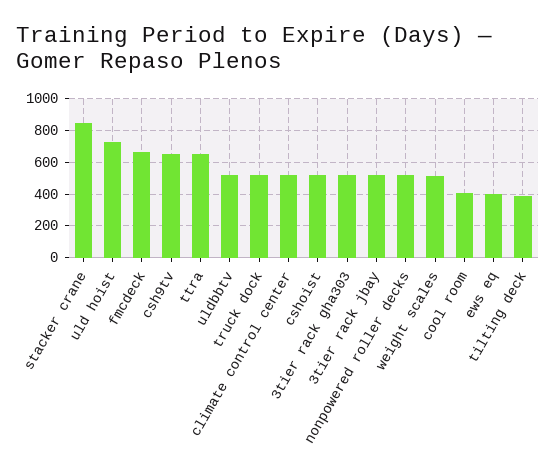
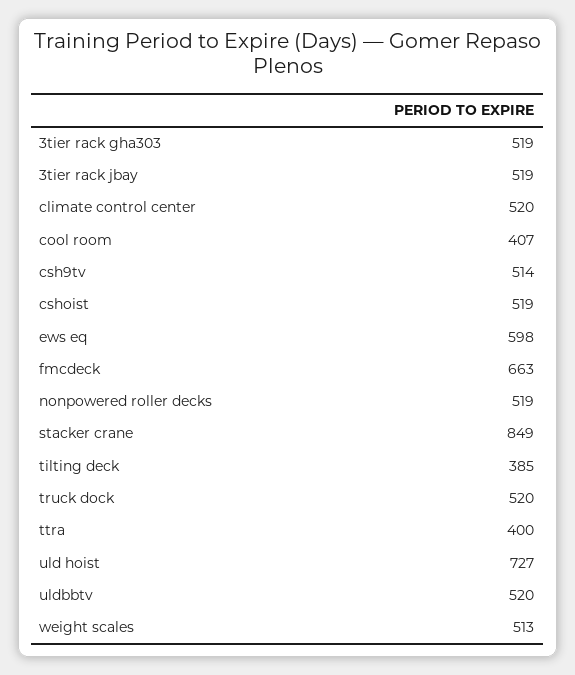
csh9tv: 650 -> 514
ttra: 650 -> 400
ews eq: 400 -> 598

